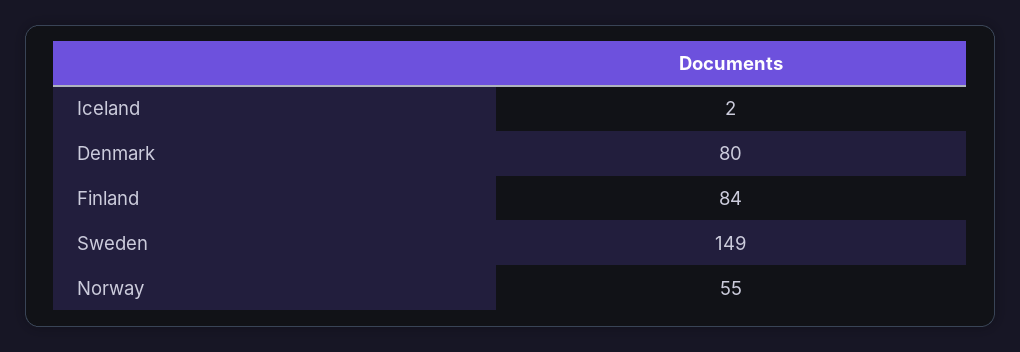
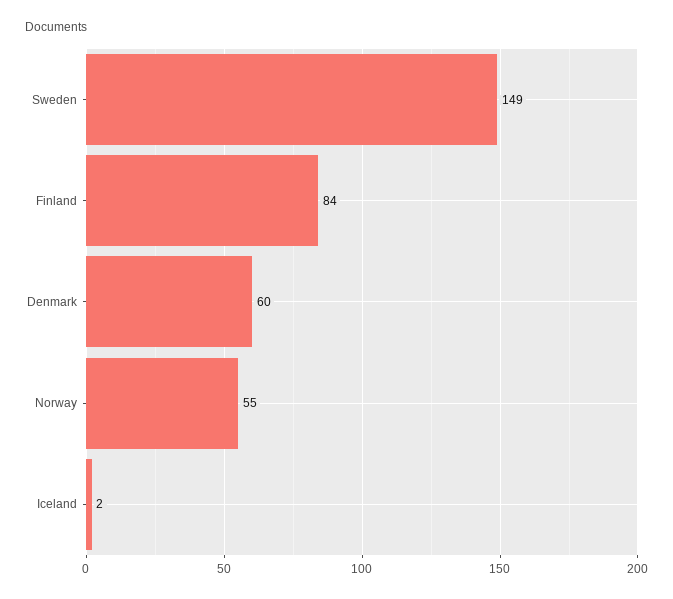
Denmark: 80 -> 60

